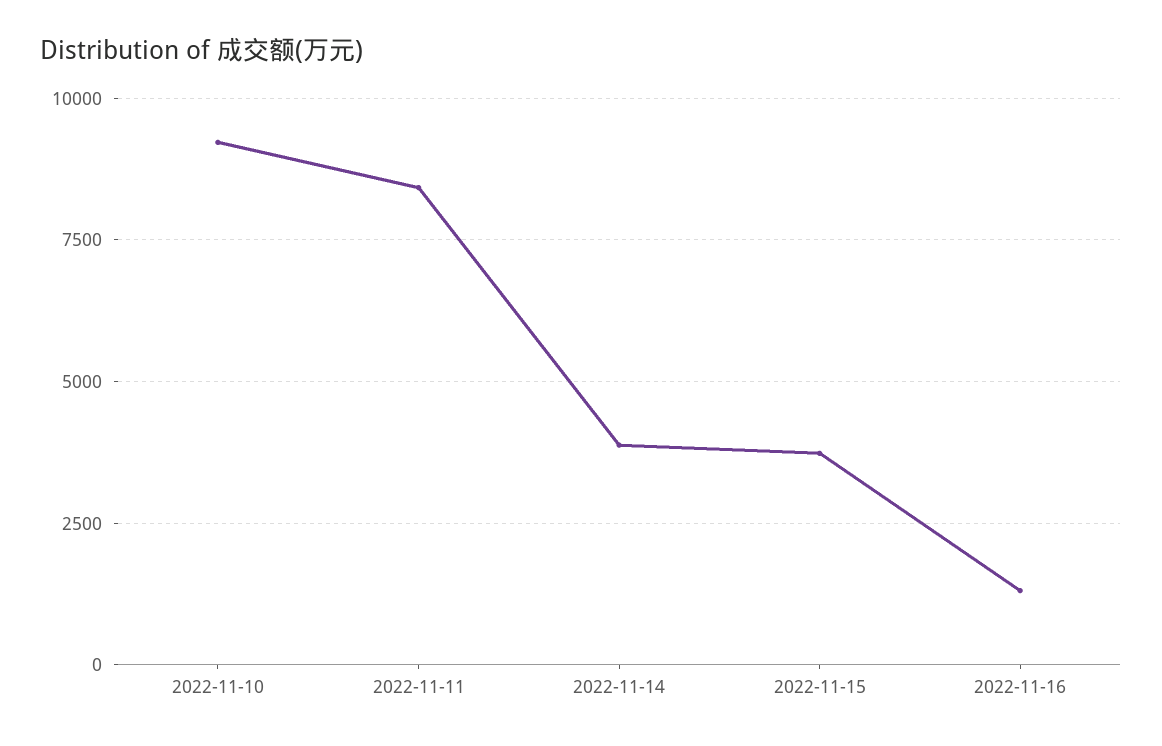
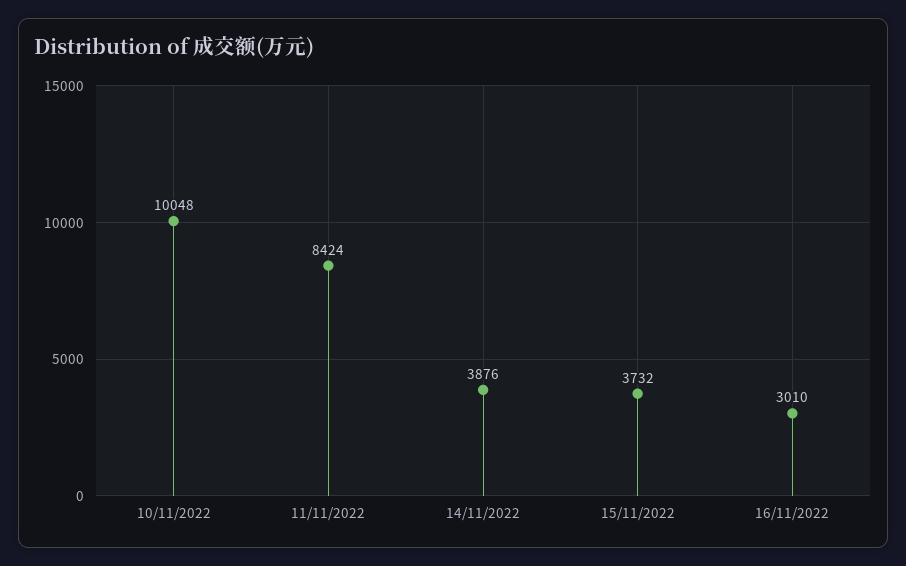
2022-11-10: 9250 -> 10048
2022-11-16: 1250 -> 3010

